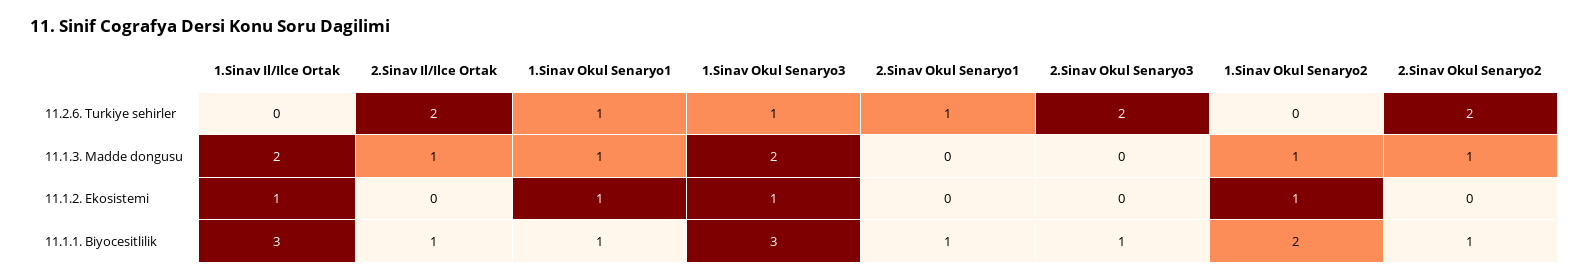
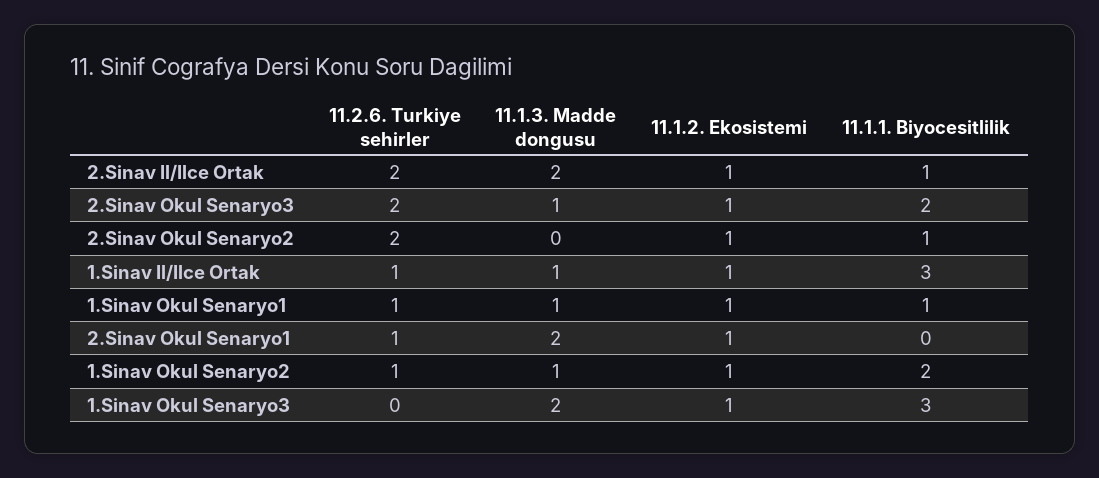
1.Sinav Il/Ilce Ortak, 11.2.6. Turkiye sehirler: 0 -> 1
1.Sinav Okul Senaryo3, 11.2.6. Turkiye sehirler: 1 -> 0
1.Sinav Okul Senaryo2, 11.2.6. Turkiye sehirler: 0 -> 1
1.Sinav Il/Ilce Ortak, 11.1.3. Madde dongusu: 2 -> 1
2.Sinav Il/Ilce Ortak, 11.1.3. Madde dongusu: 1 -> 2
2.Sinav Okul Senaryo1, 11.1.3. Madde dongusu: 0 -> 2
2.Sinav Okul Senaryo3, 11.1.3. Madde dongusu: 0 -> 1
2.Sinav Okul Senaryo2, 11.1.3. Madde dongusu: 1 -> 0
2.Sinav Il/Ilce Ortak, 11.1.2. Ekosistemi: 0 -> 1
2.Sinav Okul Senaryo1, 11.1.2. Ekosistemi: 0 -> 1
2.Sinav Okul Senaryo3, 11.1.2. Ekosistemi: 0 -> 1
2.Sinav Okul Senaryo2, 11.1.2. Ekosistemi: 0 -> 1
2.Sinav Okul Senaryo1, 11.1.1. Biyocesitlilik: 1 -> 0
2.Sinav Okul Senaryo3, 11.1.1. Biyocesitlilik: 1 -> 2

